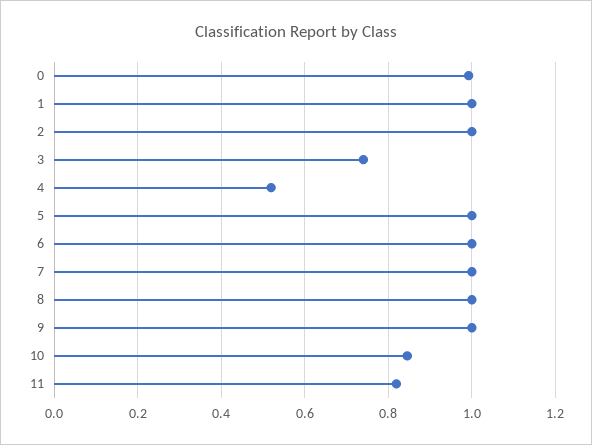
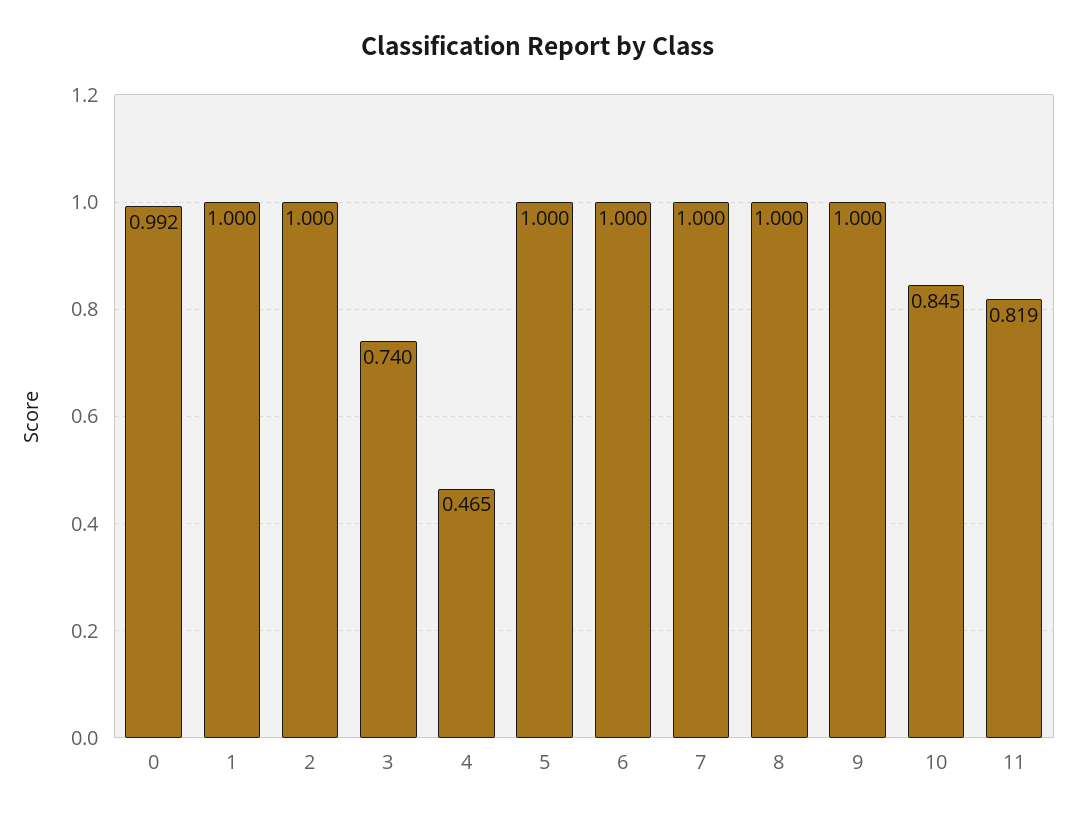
4: 0.52 -> 0.465

